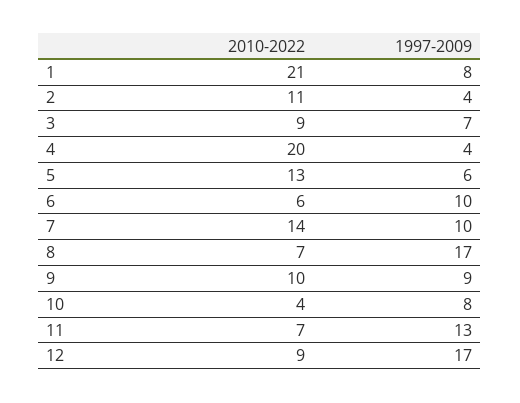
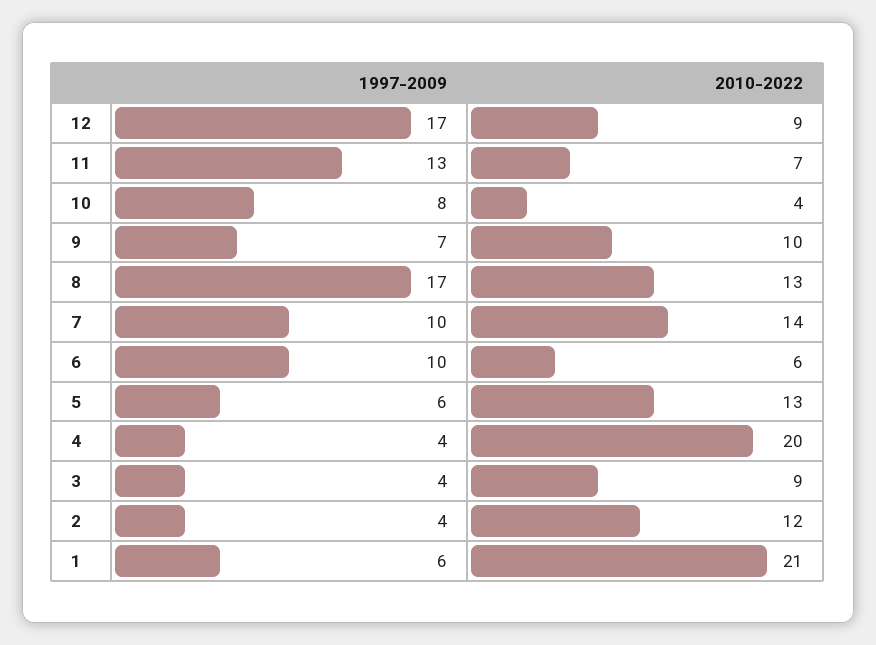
1997-2009, 1: 8 -> 6
2010-2022, 2: 11 -> 12
1997-2009, 3: 7 -> 4
2010-2022, 8: 7 -> 13
1997-2009, 9: 9 -> 7

